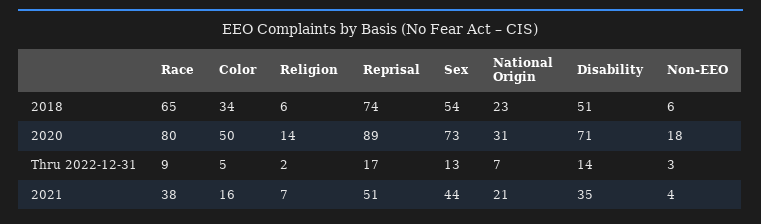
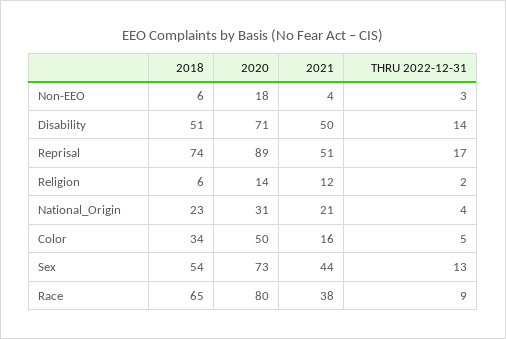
National Origin, Thru 2022-12-31: 7 -> 4
Religion, 2021: 7 -> 12
Disability, 2021: 35 -> 50

